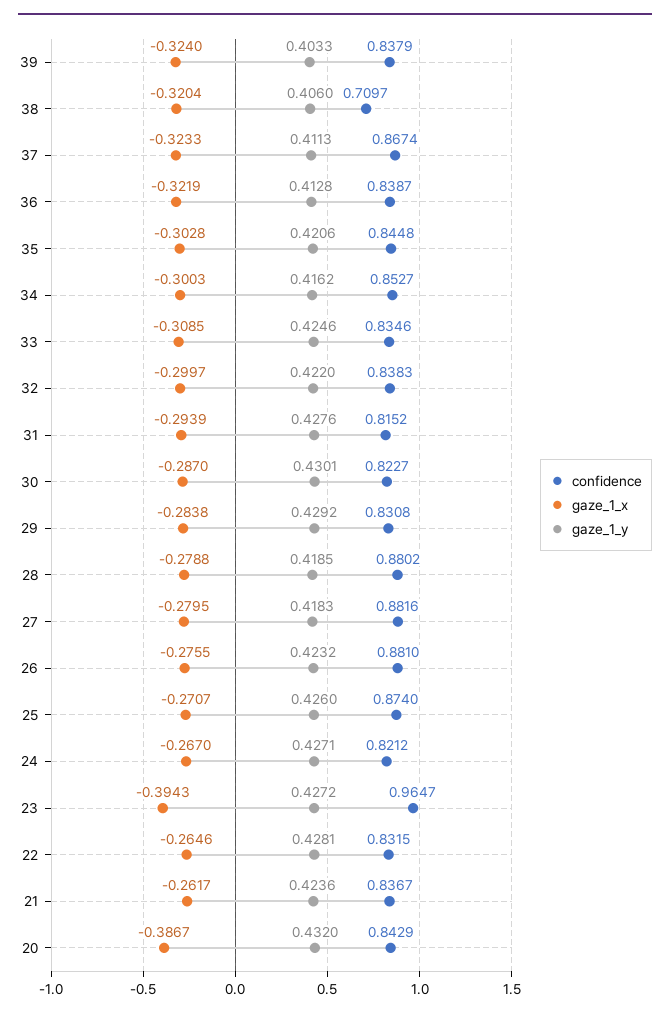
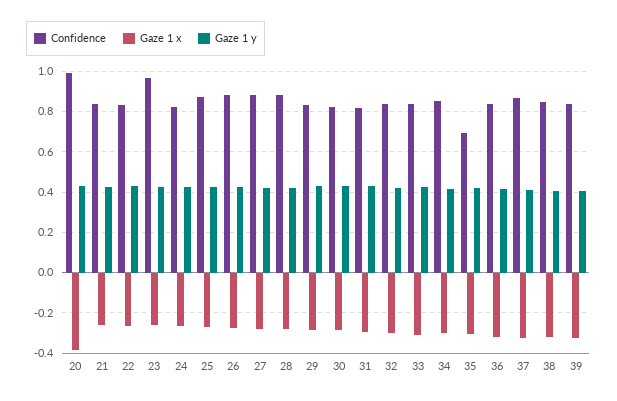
confidence, 38: 0.7097 -> 0.85
confidence, 35: 0.8448 -> 0.7
gaze_1_x, 23: -0.3943 -> -0.25
confidence, 20: 0.8429 -> 1

